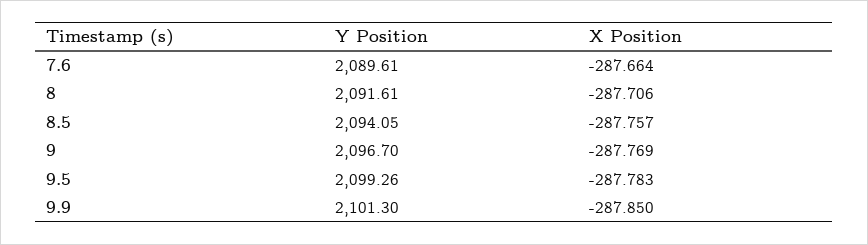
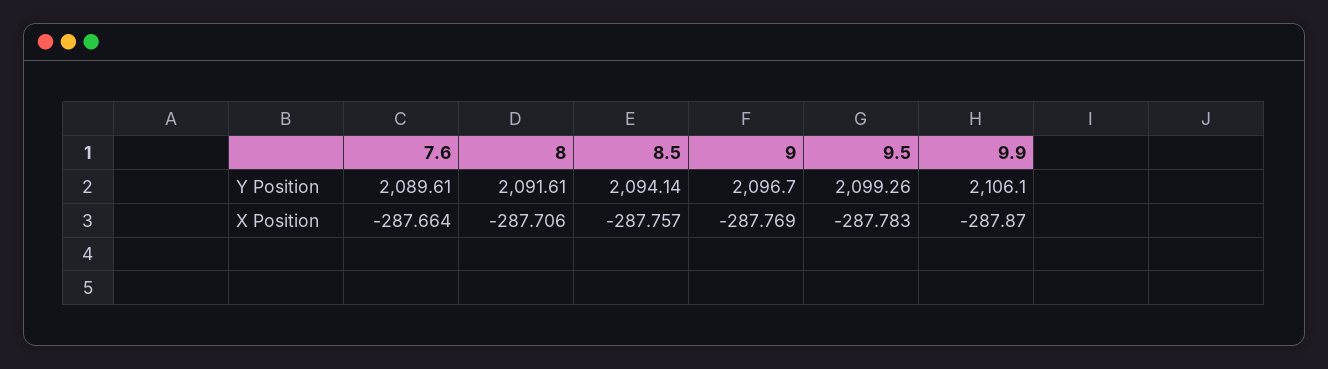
Y Position, 8.5: 2094.05 -> 2094.14
Y Position, 9.9: 2101.3 -> 2106.1
X Position, 9.9: -287.85 -> -287.87

